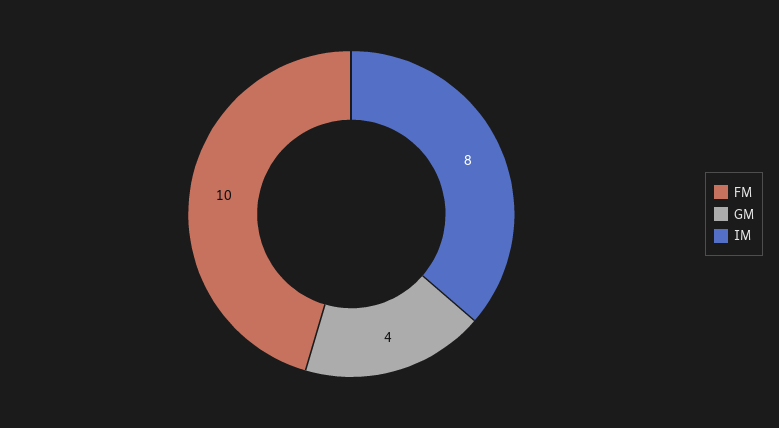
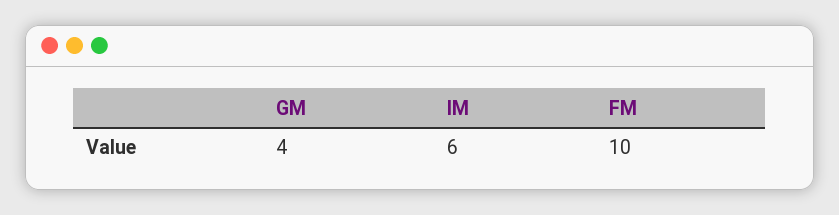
IM: 8 -> 6

